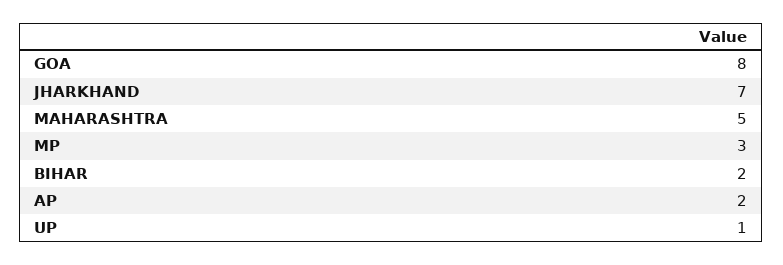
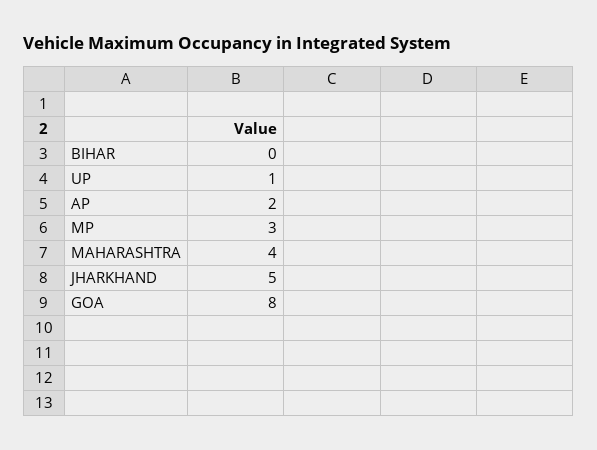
JHARKHAND: 7 -> 5
MAHARASHTRA: 5 -> 4
BIHAR: 2 -> 0

